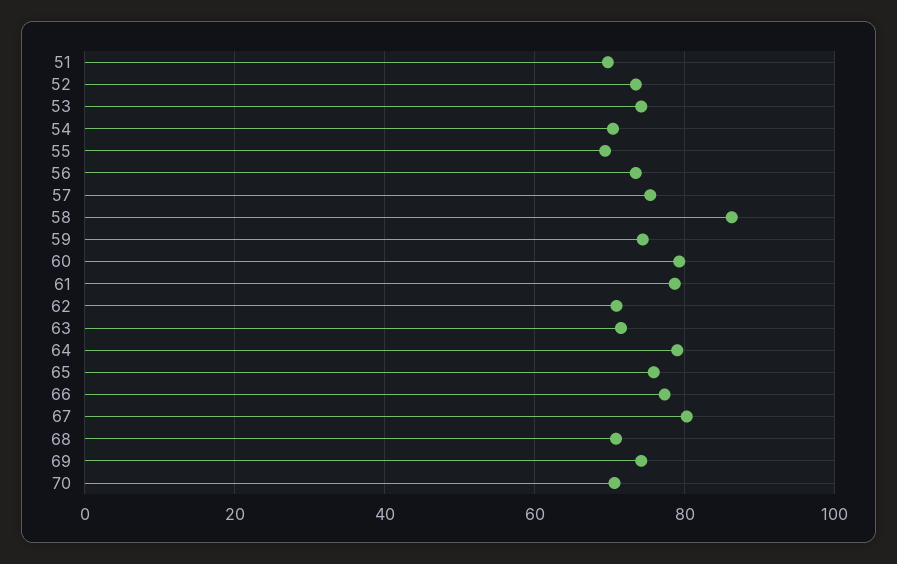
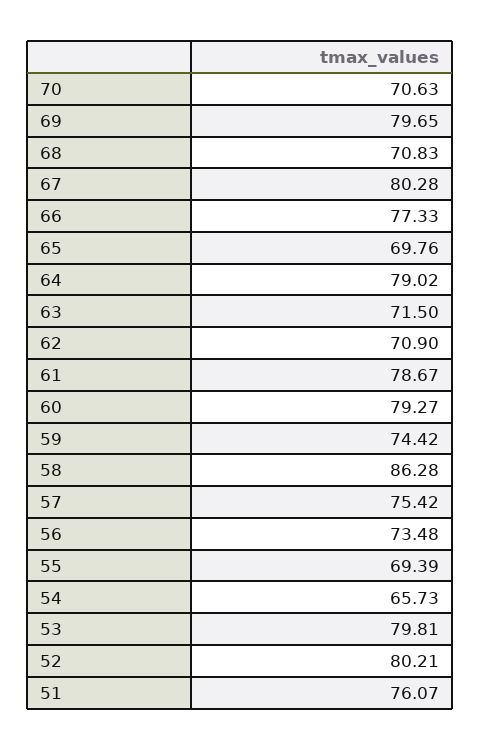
51: 70 -> 76.07
52: 74 -> 80.21
53: 74 -> 79.81
54: 70 -> 65.73
65: 76 -> 69.76
69: 74 -> 79.65

